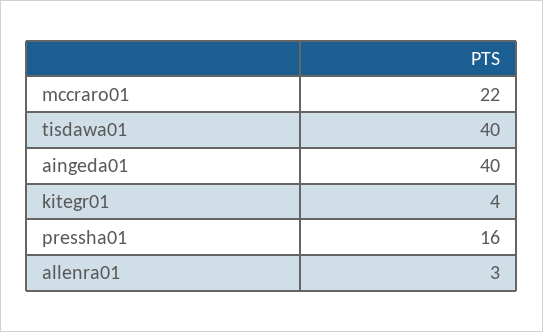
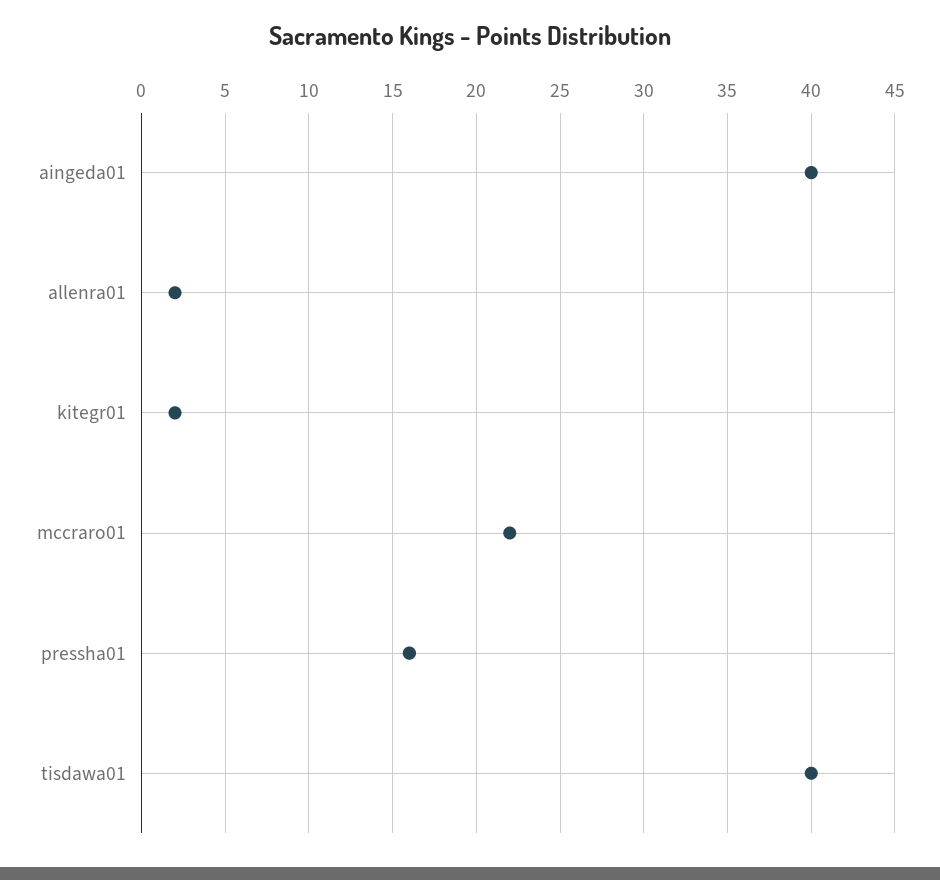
kitegr01: 4 -> 2
allenra01: 3 -> 2

